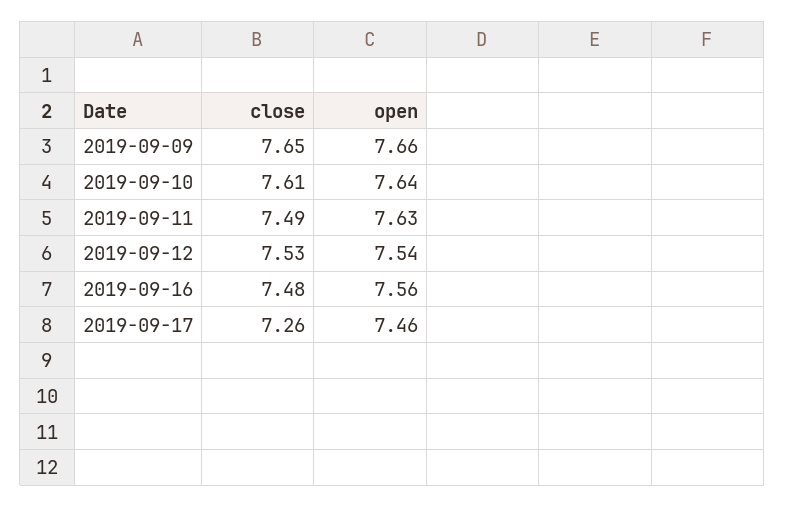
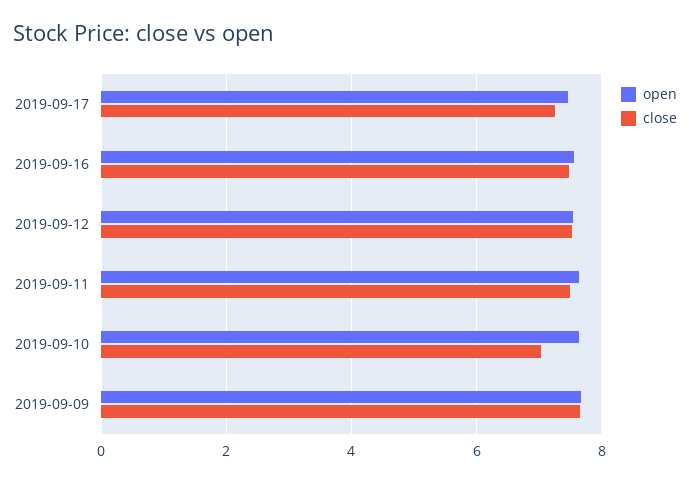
close, 2019-09-10: 7.61 -> 7

